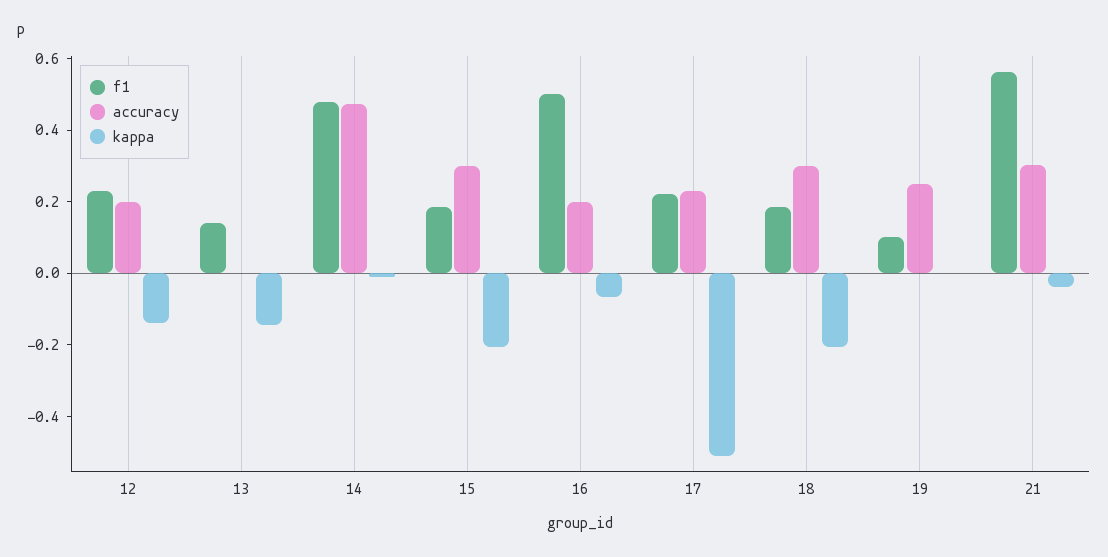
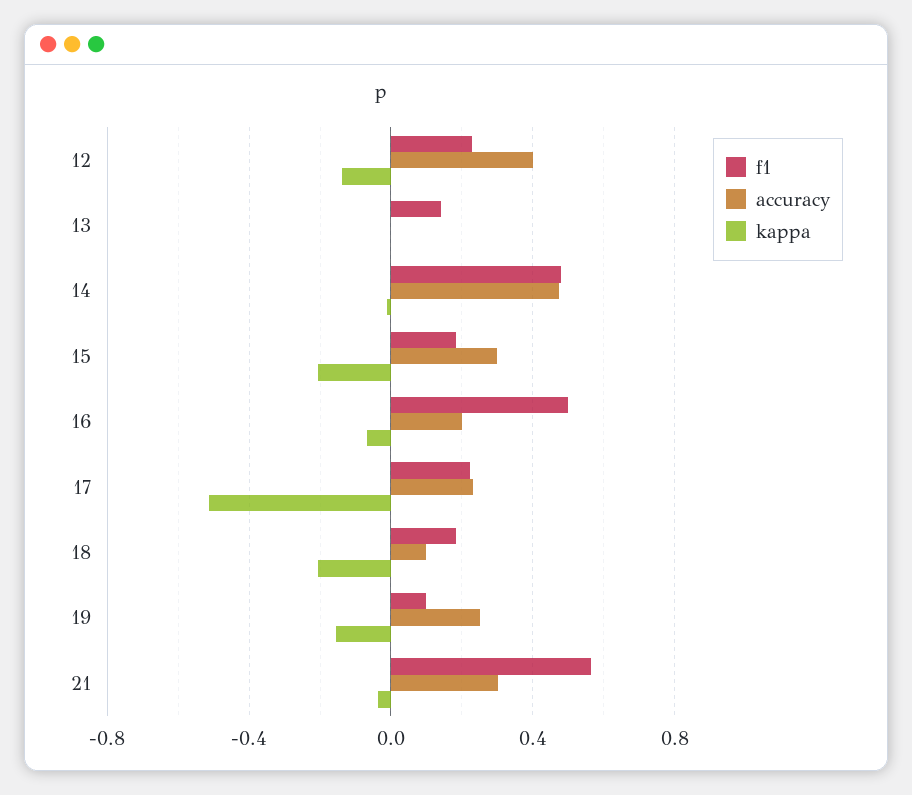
accuracy, 12: 0.2 -> 0.4
kappa, 13: -0.15 -> 0
accuracy, 18: 0.3 -> 0.1
kappa, 19: 0 -> -0.15

